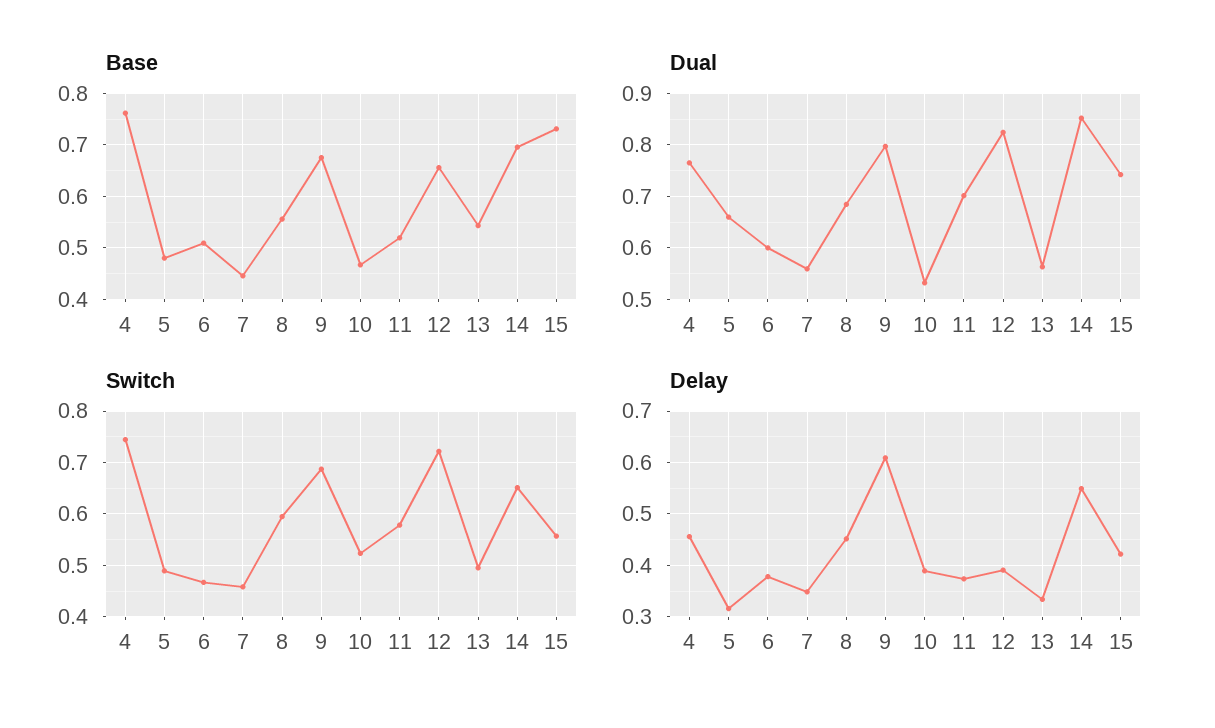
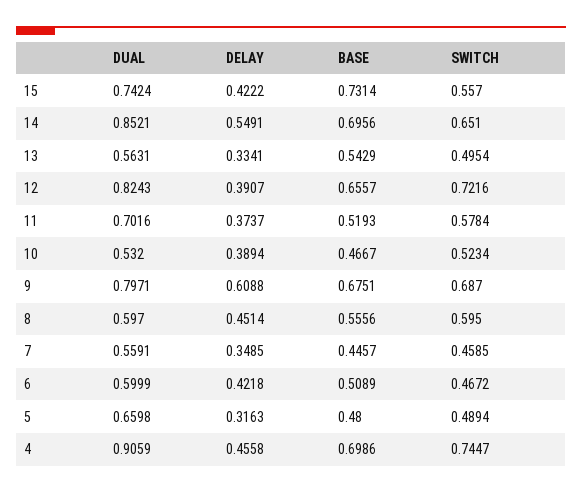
Base, 4: 0.76 -> 0.6986
Dual, 4: 0.76 -> 0.9059
Dual, 8: 0.68 -> 0.597
Delay, 6: 0.38 -> 0.4218

